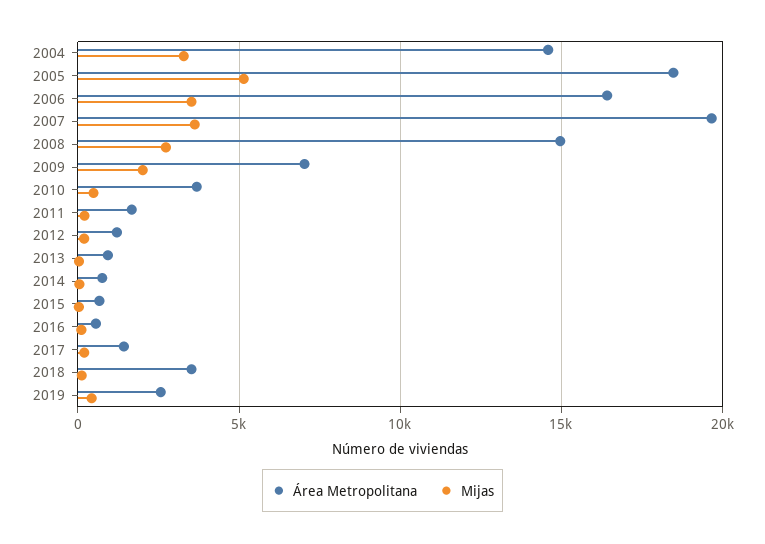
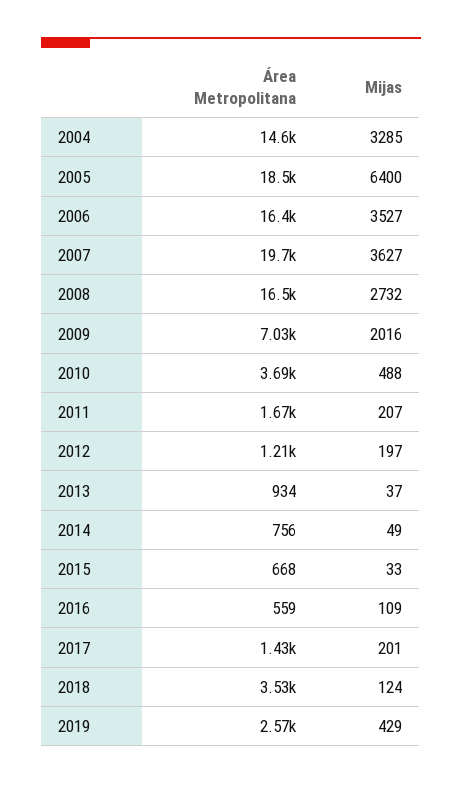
Mijas, 2005: 5000 -> 6400
Área Metropolitana, 2008: 15000 -> 16500

